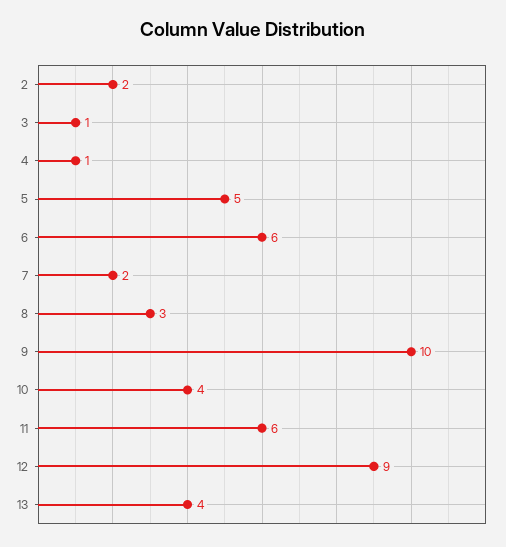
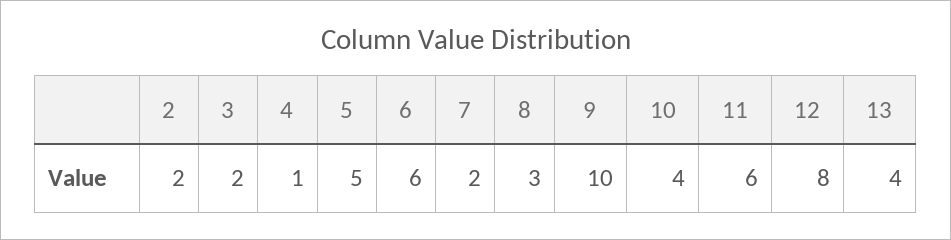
3: 1 -> 2
12: 9 -> 8

